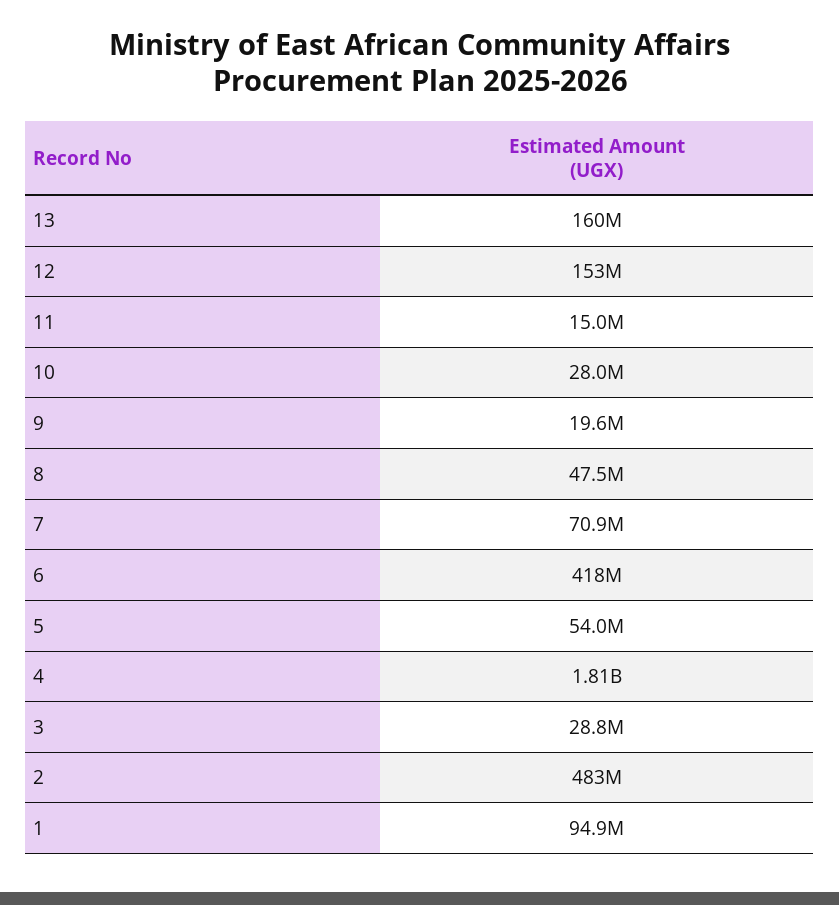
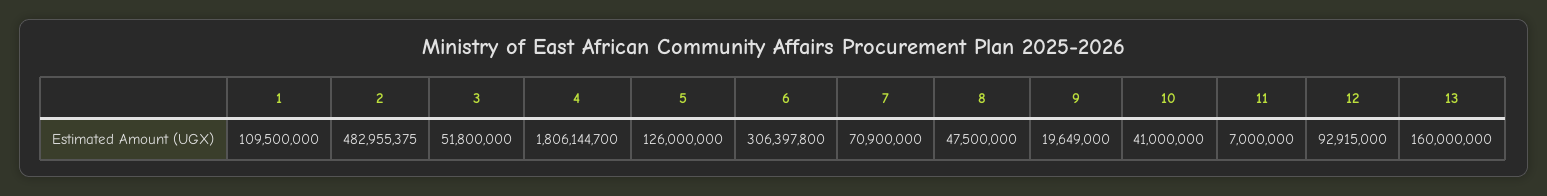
12: 153000000 -> 92915000
11: 15000000 -> 7000000
10: 28000000 -> 41000000
6: 418000000 -> 306397800
5: 54000000 -> 126000000
3: 28800000 -> 51800000
1: 94900000 -> 109500000

